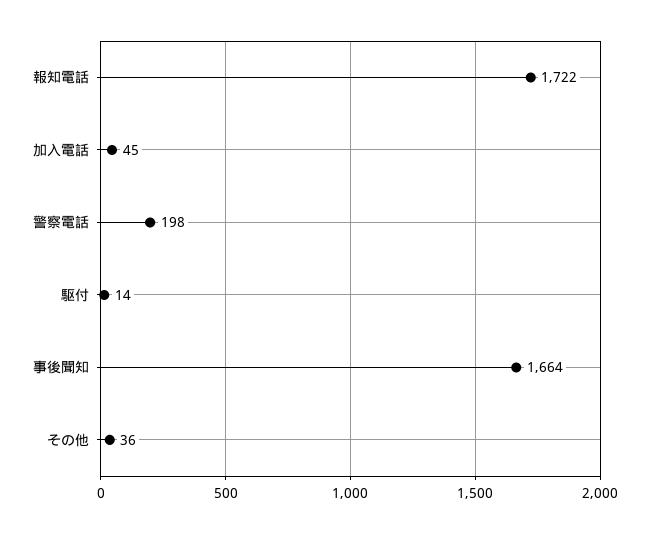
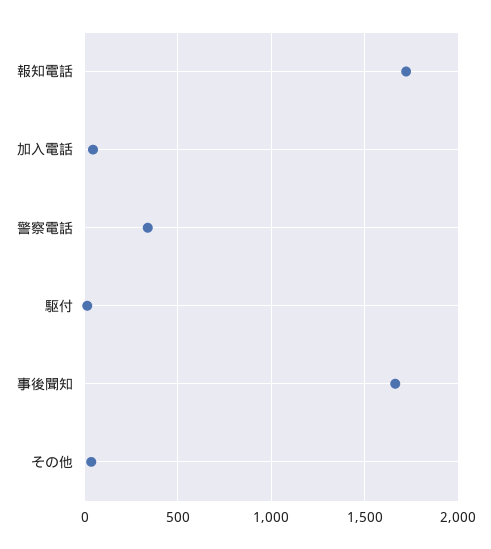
警察電話: 198 -> 350

